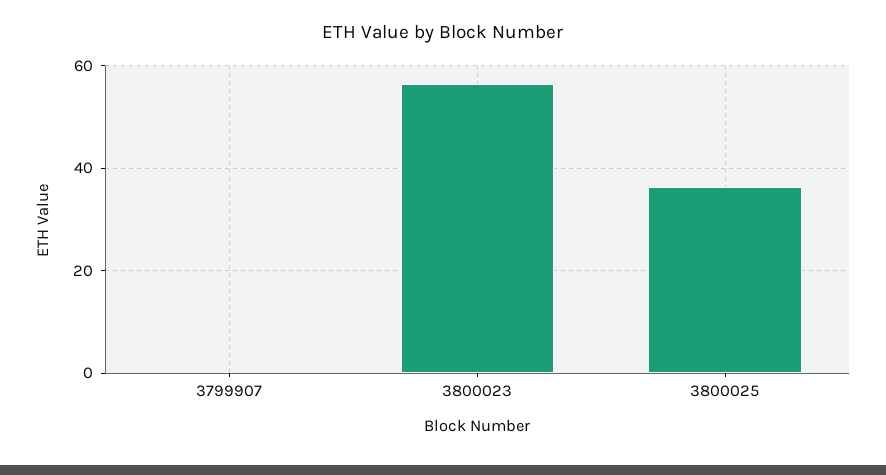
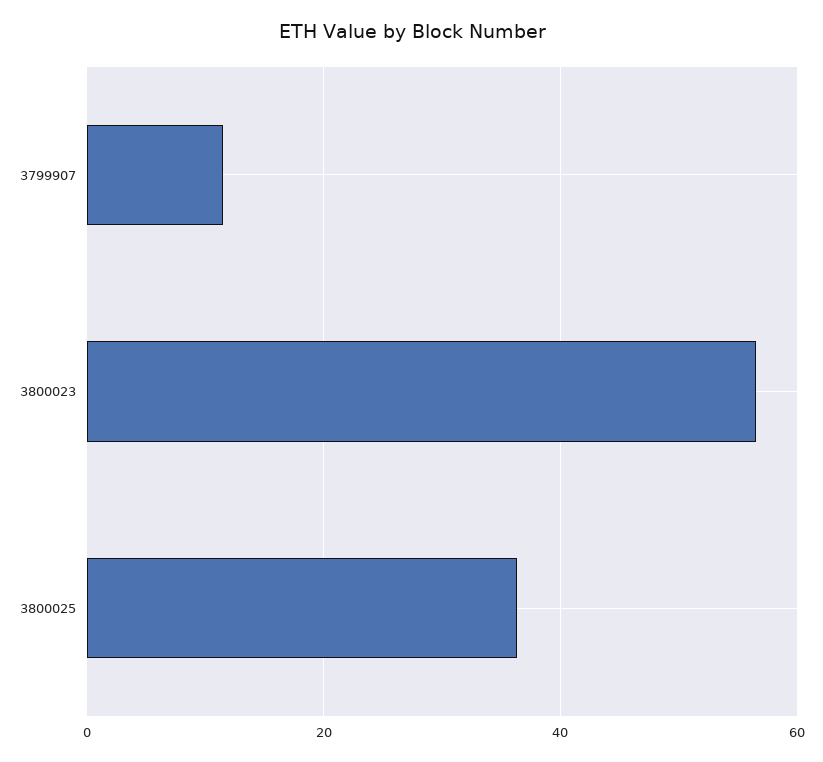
3799907: 0 -> 12

